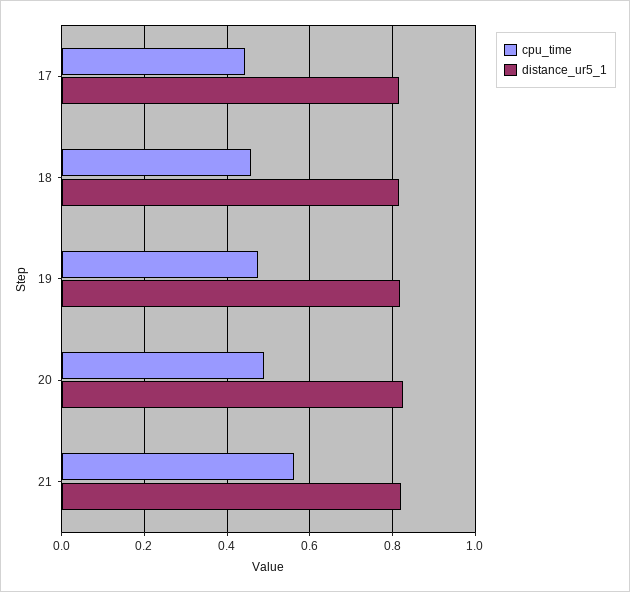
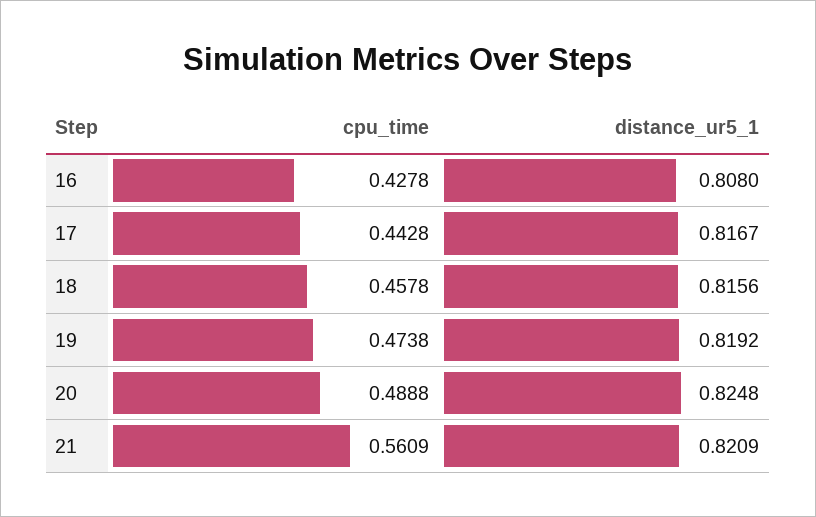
cpu_time, 16: none -> 0.4278
distance_ur5_1, 16: none -> 0.808

